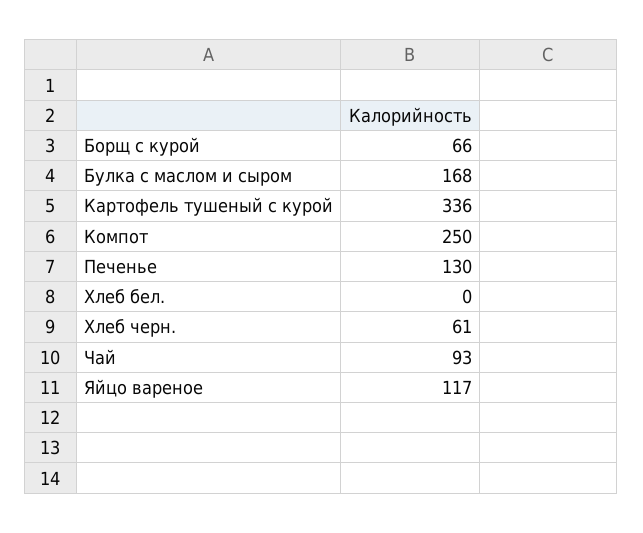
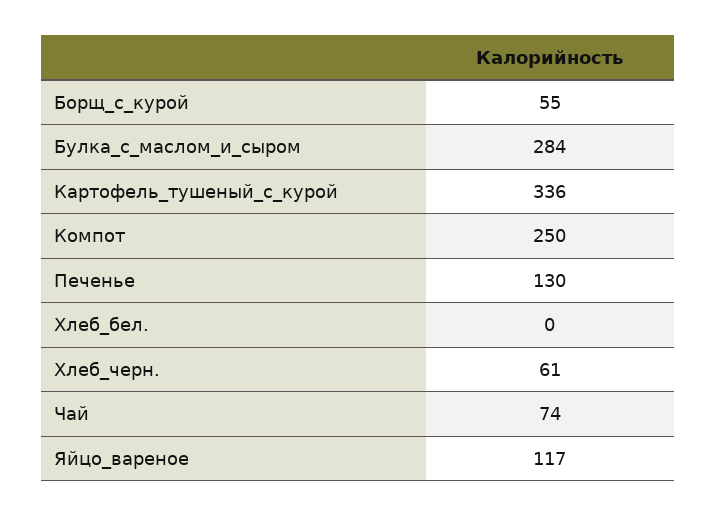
Борщ с курой: 66 -> 55
Булка с маслом и сыром: 168 -> 284
Чай: 93 -> 74

